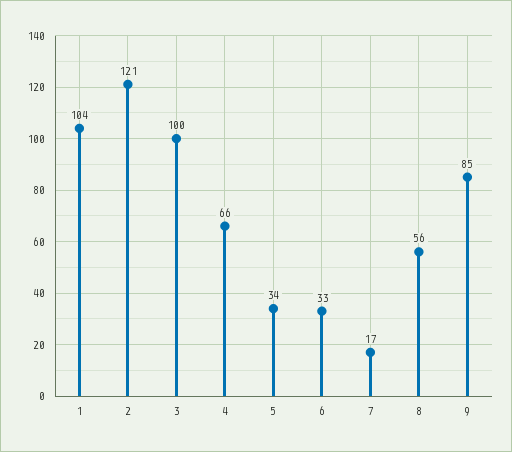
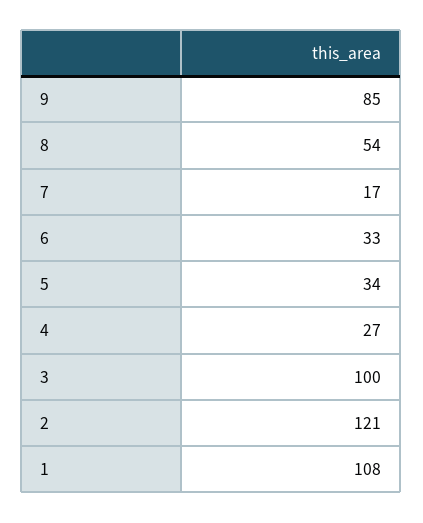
1: 104 -> 108
4: 66 -> 27
8: 56 -> 54

